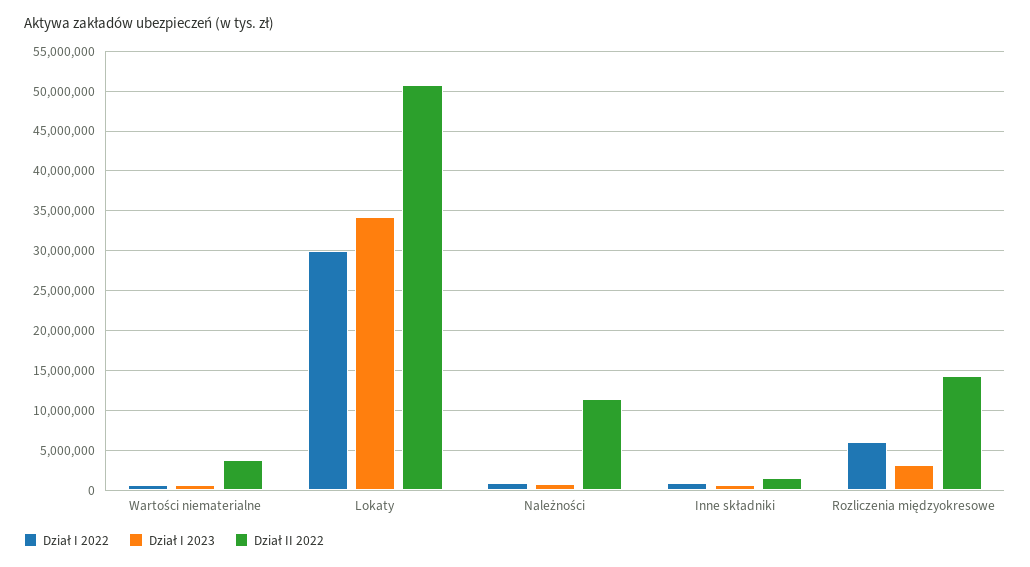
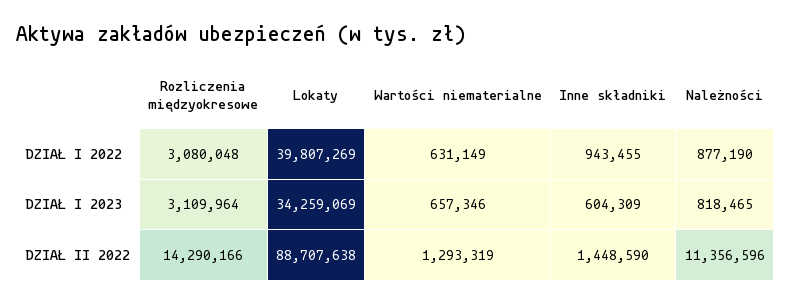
Dział II 2022, Wartości niematerialne: 4000000 -> 1293319
Dział I 2022, Lokaty: 30000000 -> 39807269
Dział II 2022, Lokaty: 51000000 -> 88707638
Dział I 2022, Rozliczenia międzyokresowe: 6000000 -> 3080048

